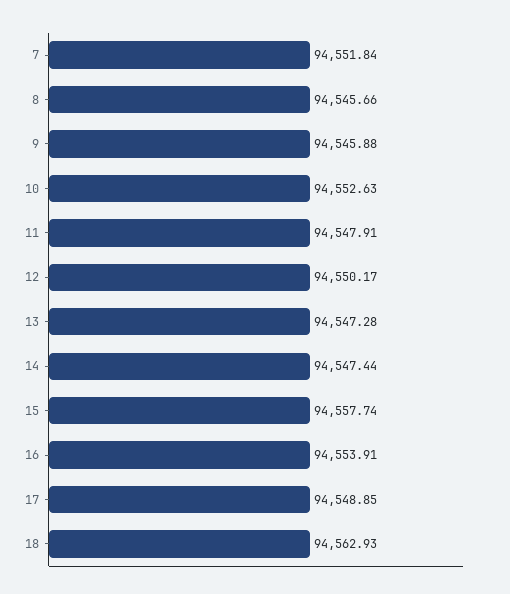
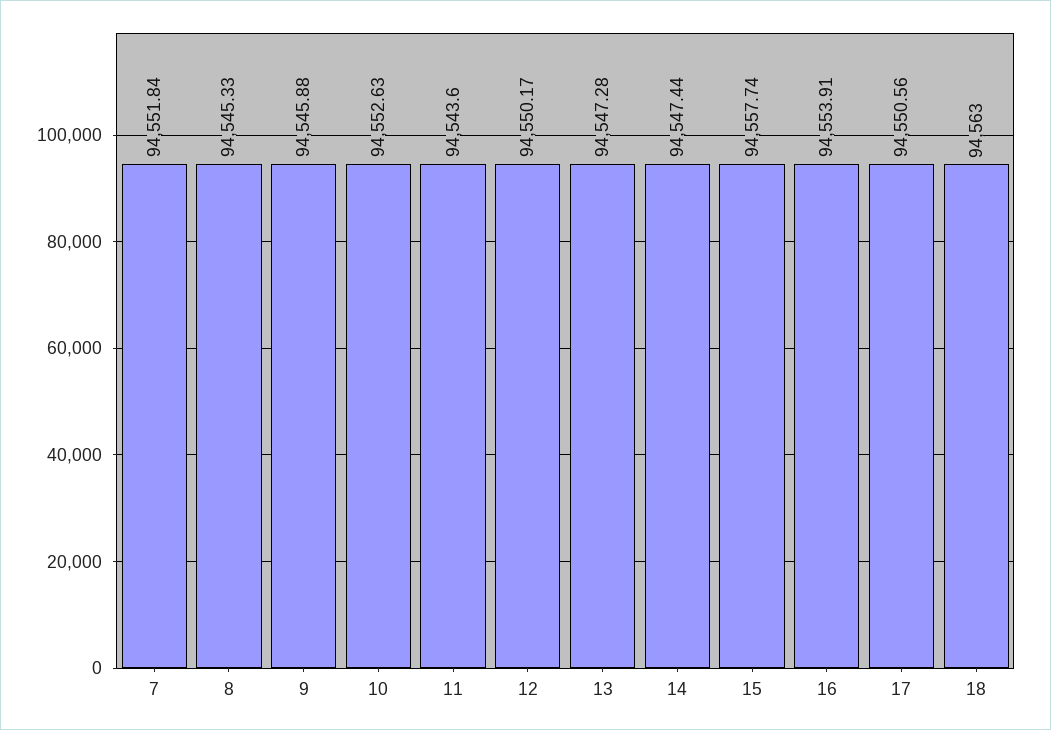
8: 94545.66 -> 94545.33
11: 94547.91 -> 94543.6
17: 94548.85 -> 94550.56
18: 94562.93 -> 94563

